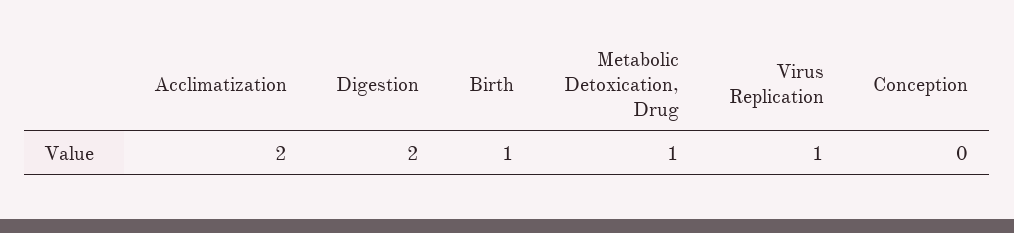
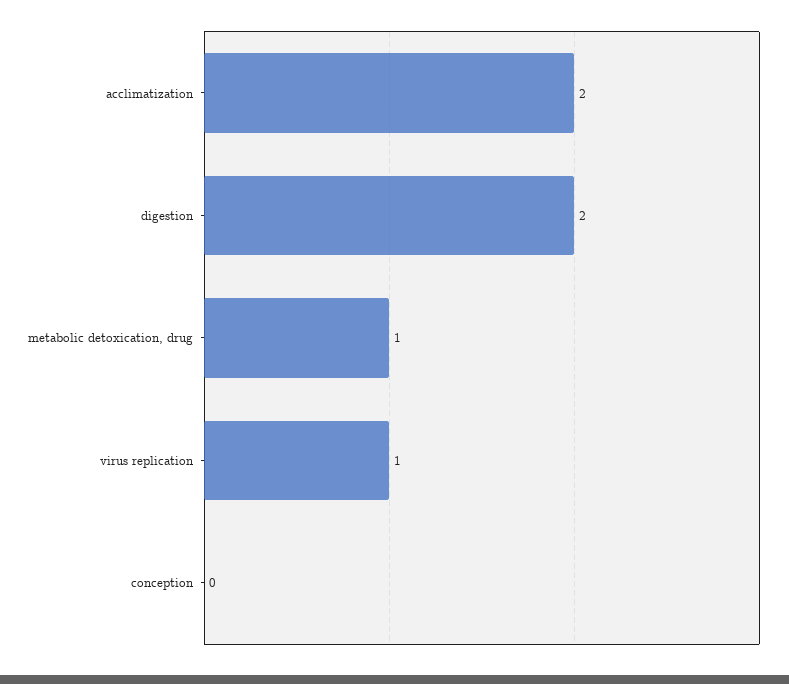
Birth: 1 -> none

